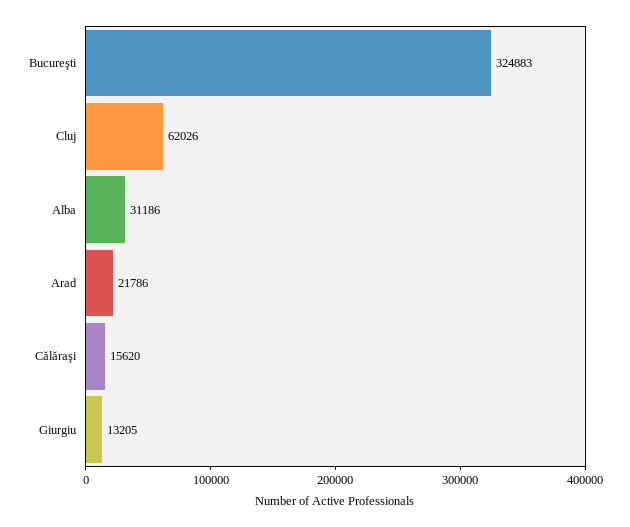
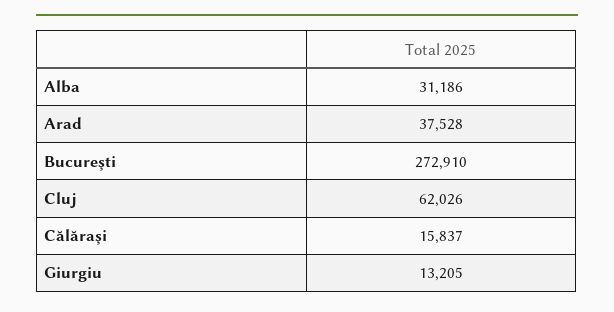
Bucureşti: 324883 -> 272910
Arad: 21786 -> 37528
Călăraşi: 15620 -> 15837

